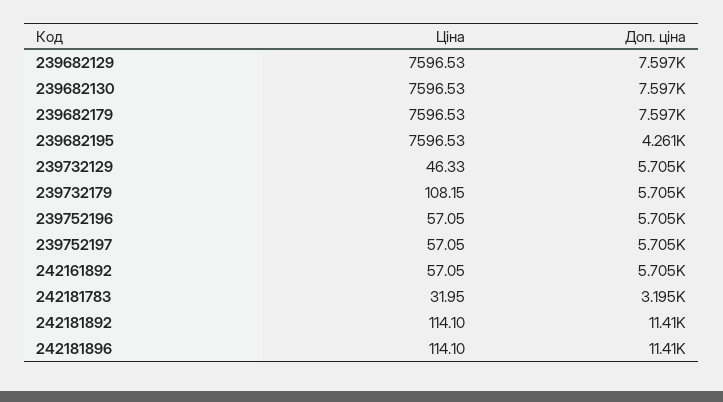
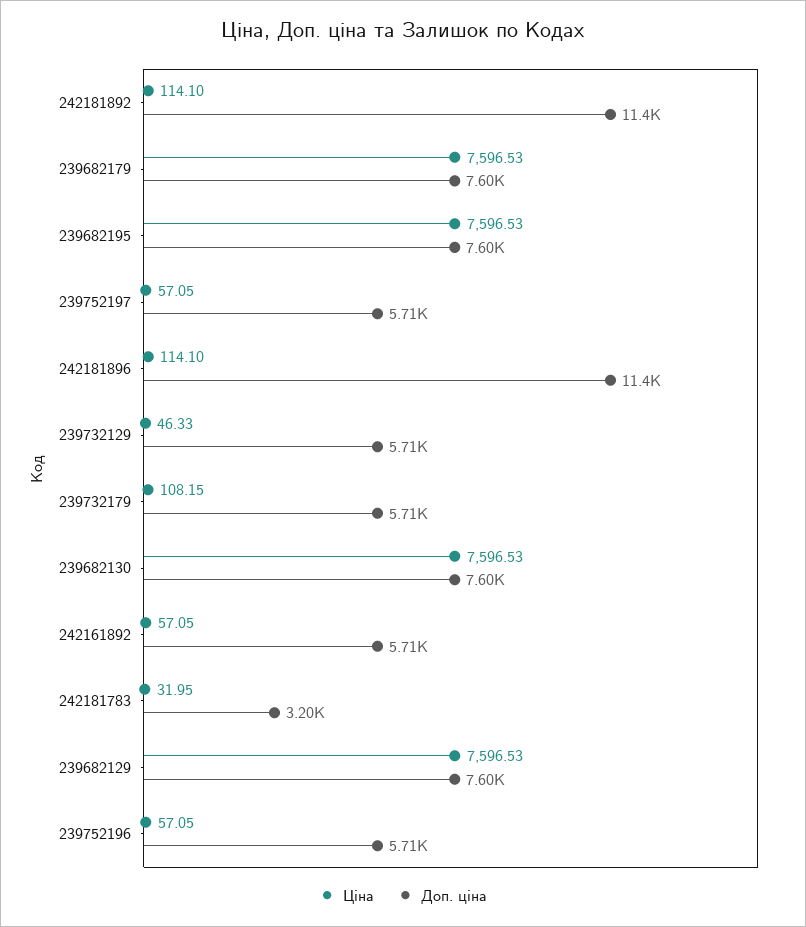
Доп. ціна, 239682195: 4261 -> 7600

